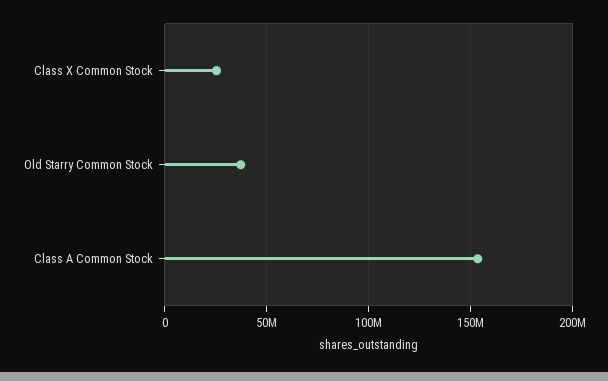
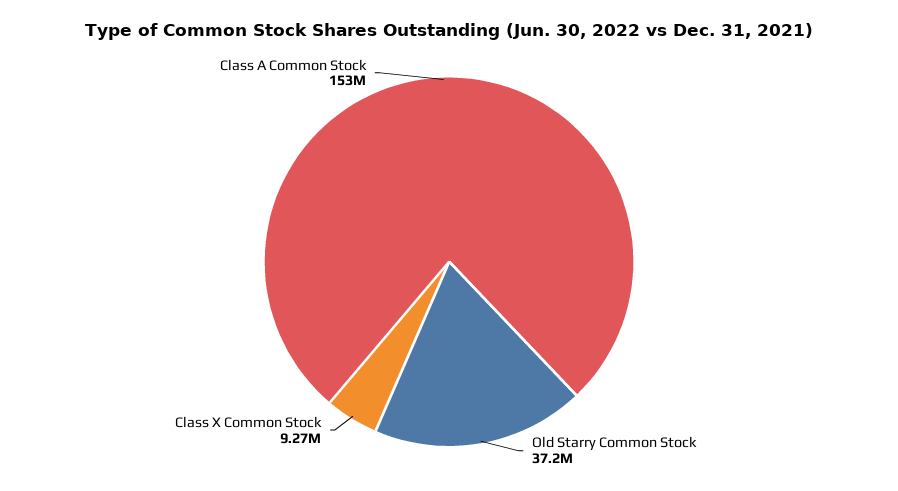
Class X Common Stock: 25000000 -> 9270000

